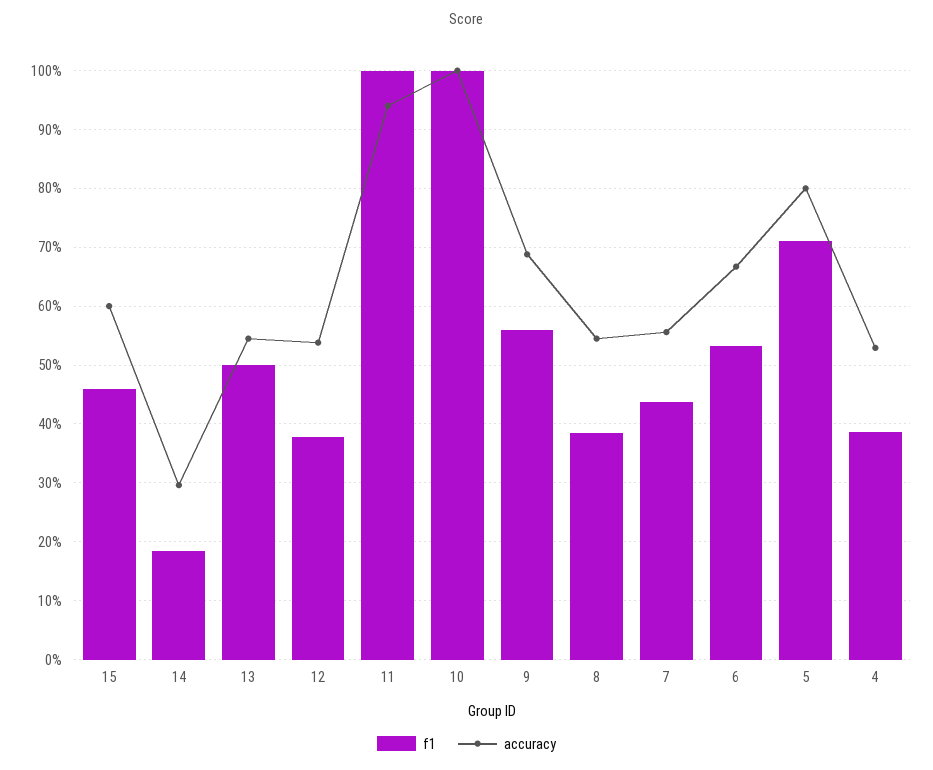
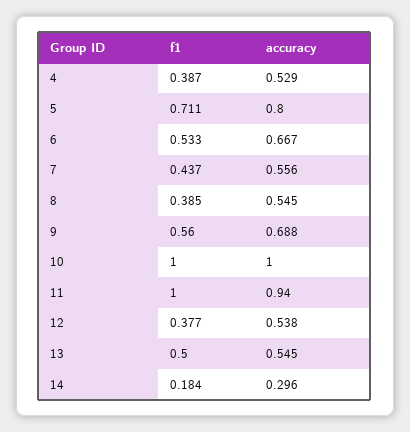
f1, 15: 0.46 -> none
accuracy, 15: 0.6 -> none

